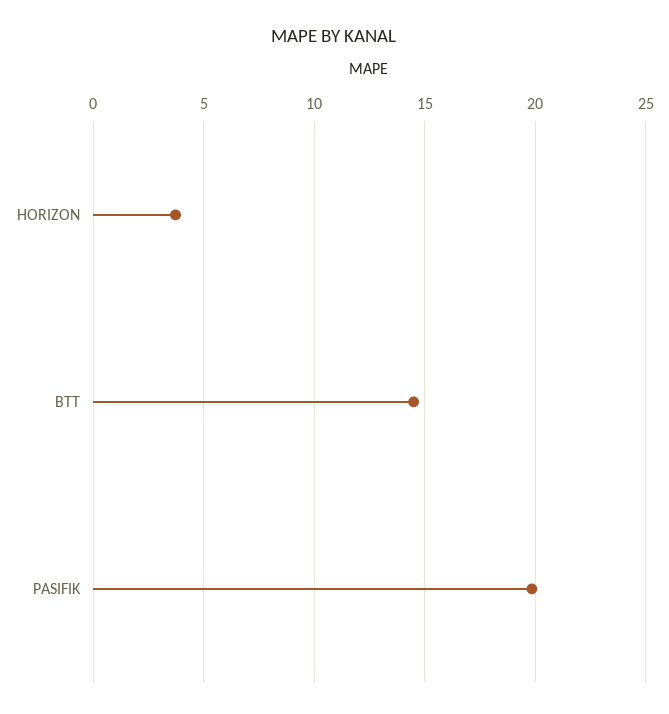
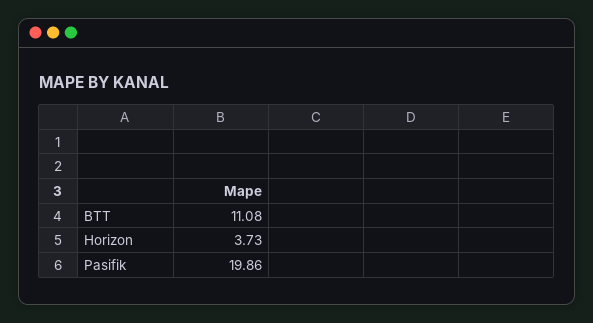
BTT: 14.5 -> 11.08

